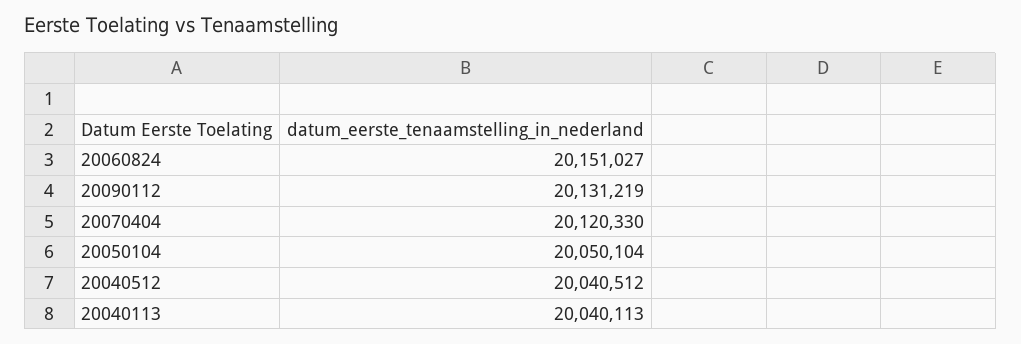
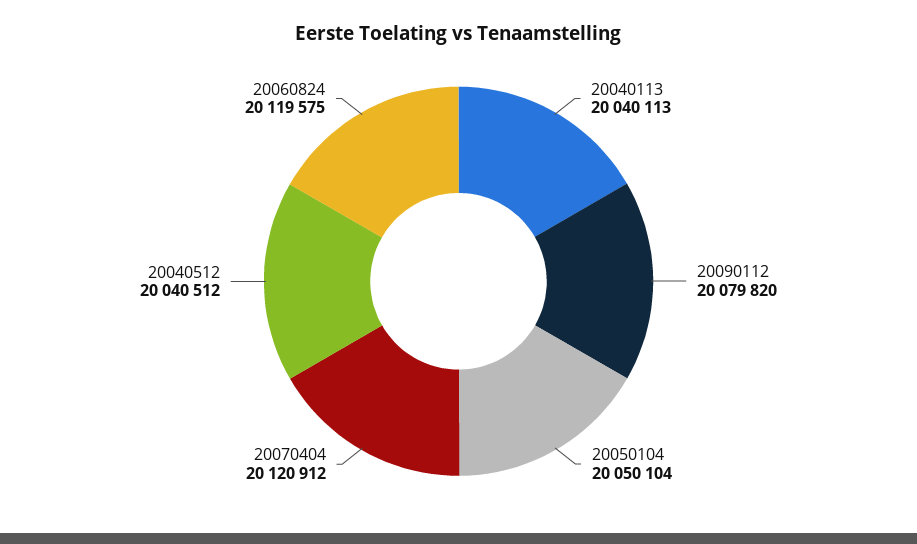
20060824: 20151027 -> 20119575
20090112: 20131219 -> 20079820
20070404: 20120330 -> 20120912

